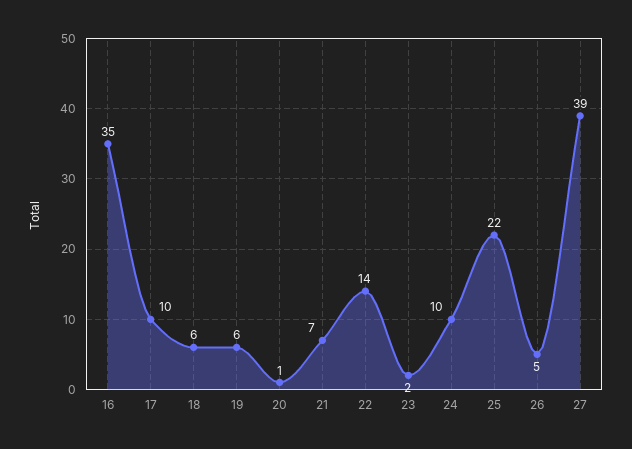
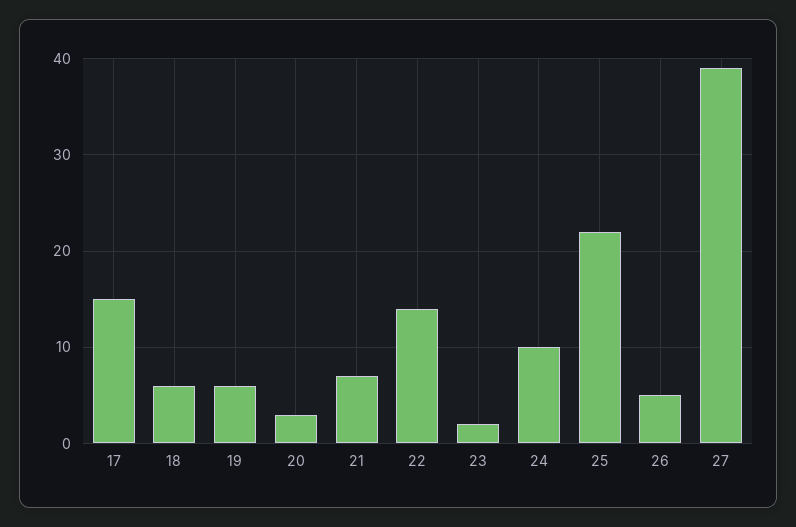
16: 35 -> none
17: 10 -> 15
20: 1 -> 3

